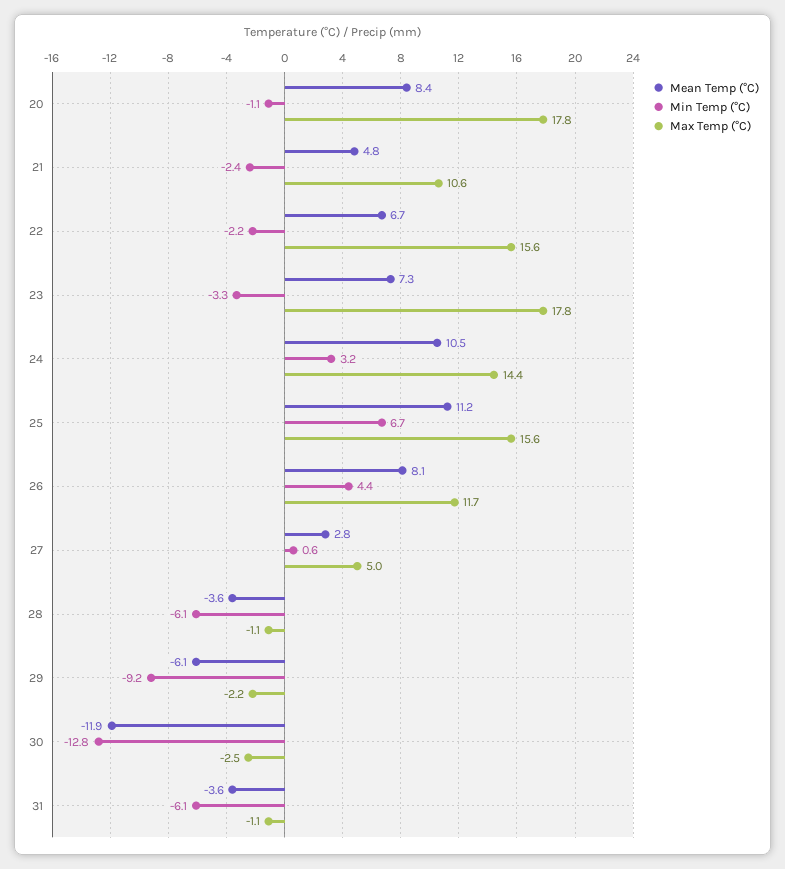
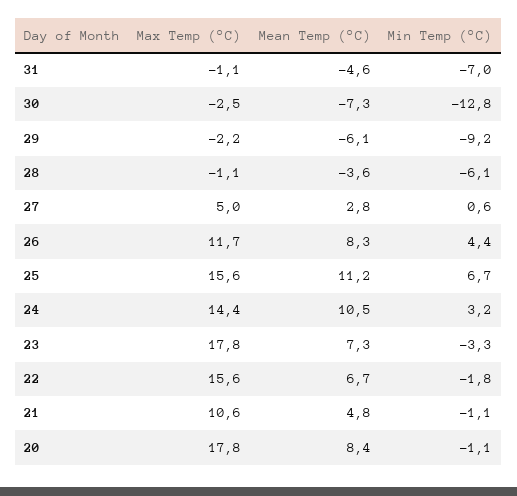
Min Temp (°C), 21: -2.4 -> -1.1
Min Temp (°C), 22: -2.2 -> -1.8
Mean Temp (°C), 26: 8.1 -> 8.3
Mean Temp (°C), 30: -11.9 -> -7.3
Mean Temp (°C), 31: -3.6 -> -4.6
Min Temp (°C), 31: -6.1 -> -7

